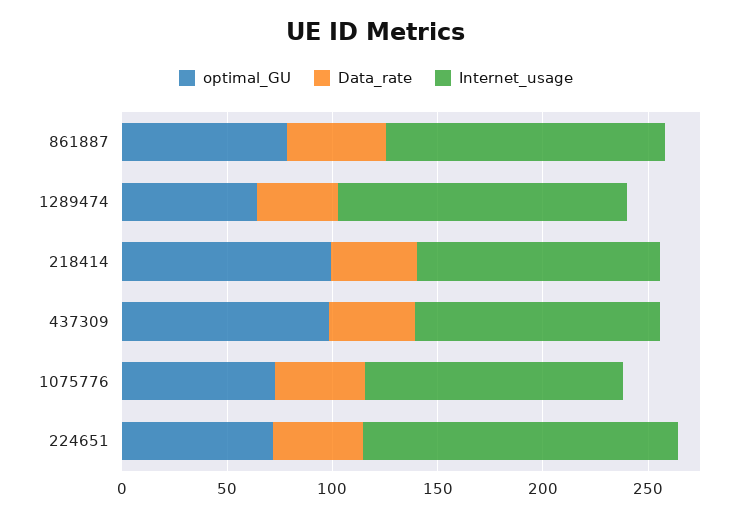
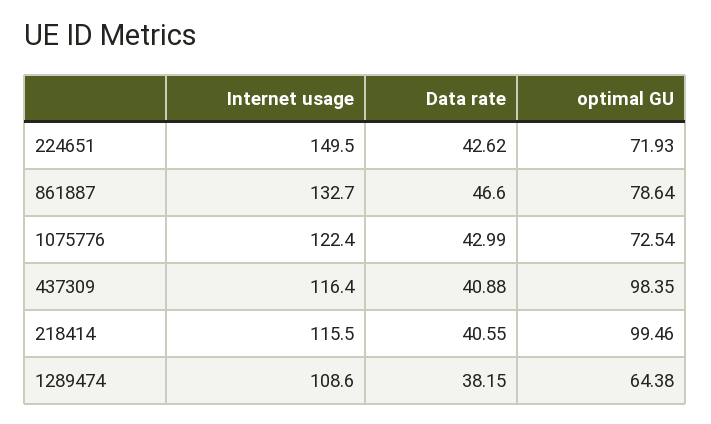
Internet_usage, 1289474: 140 -> 108.6

